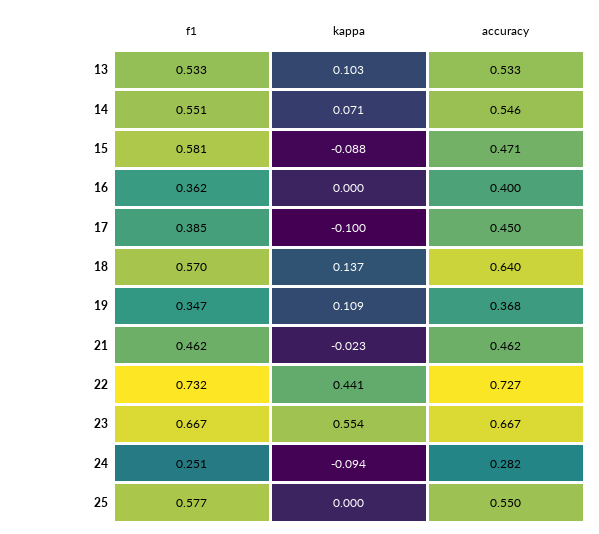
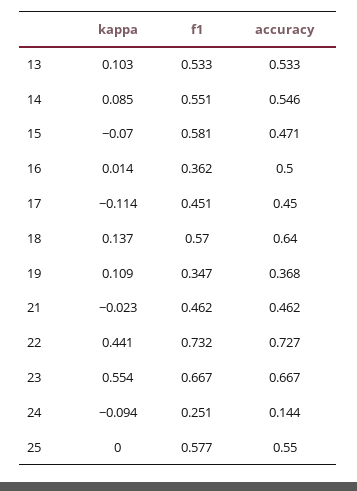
kappa, 14: 0.071 -> 0.085
kappa, 15: -0.088 -> -0.07
kappa, 16: 0 -> 0.014
accuracy, 16: 0.4 -> 0.5
f1, 17: 0.385 -> 0.451
kappa, 17: -0.1 -> -0.114
accuracy, 24: 0.282 -> 0.144

